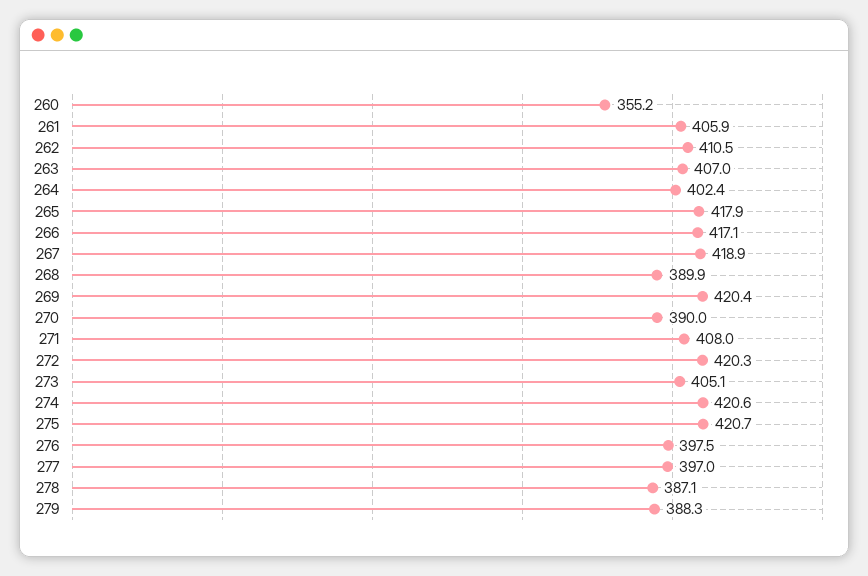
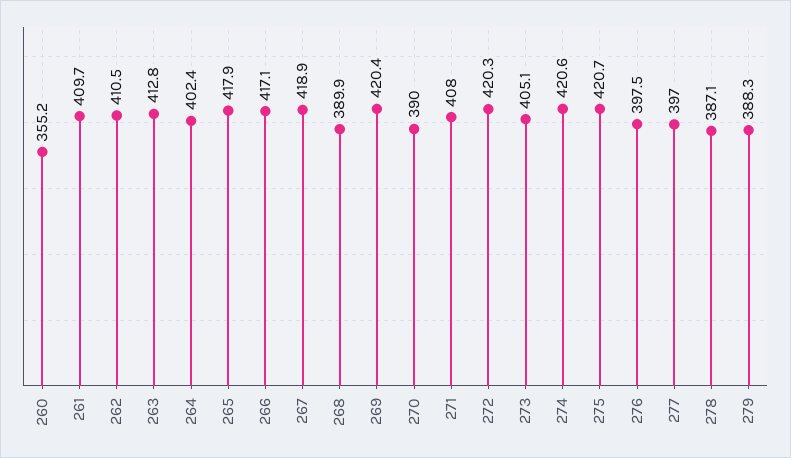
261: 405.9 -> 409.7
263: 407 -> 412.8

